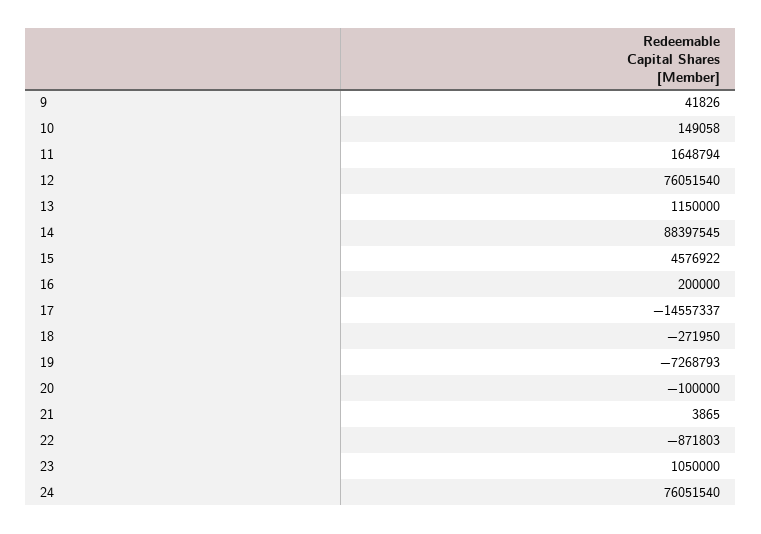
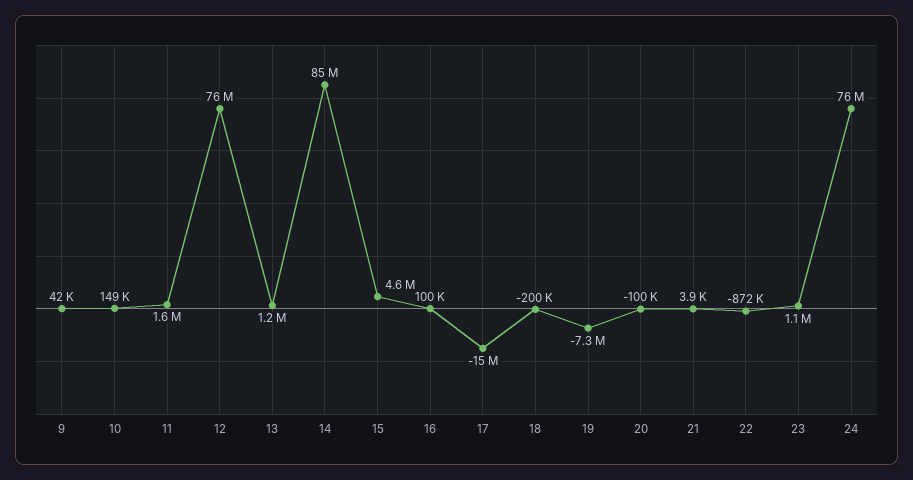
14: 88397545 -> 85000000
16: 200000 -> 100000
18: -271950 -> -200000

